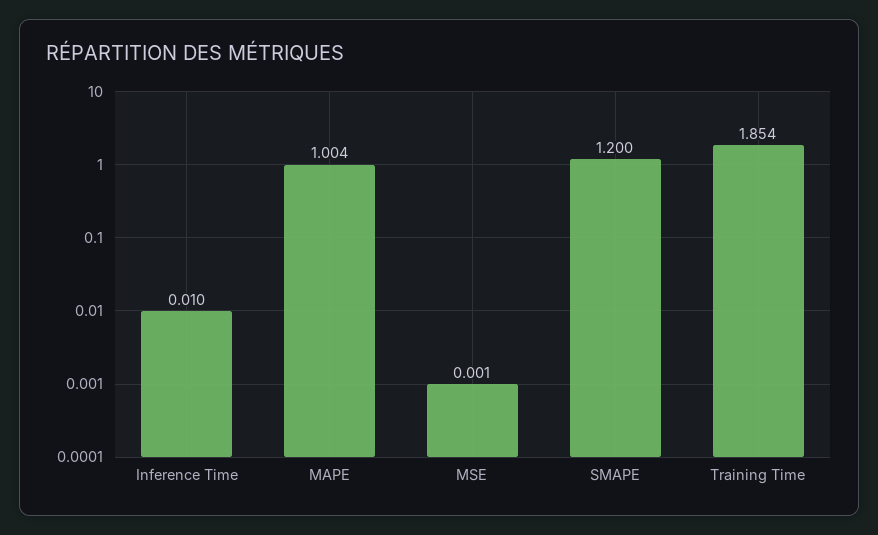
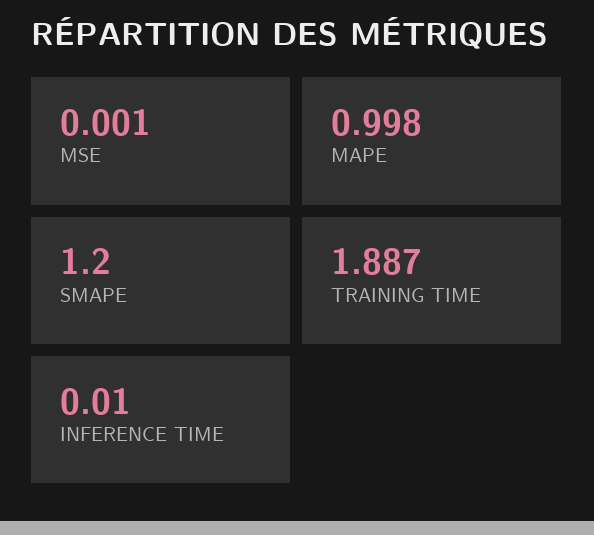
MAPE: 1.004 -> 0.998
Training Time: 1.854 -> 1.887

